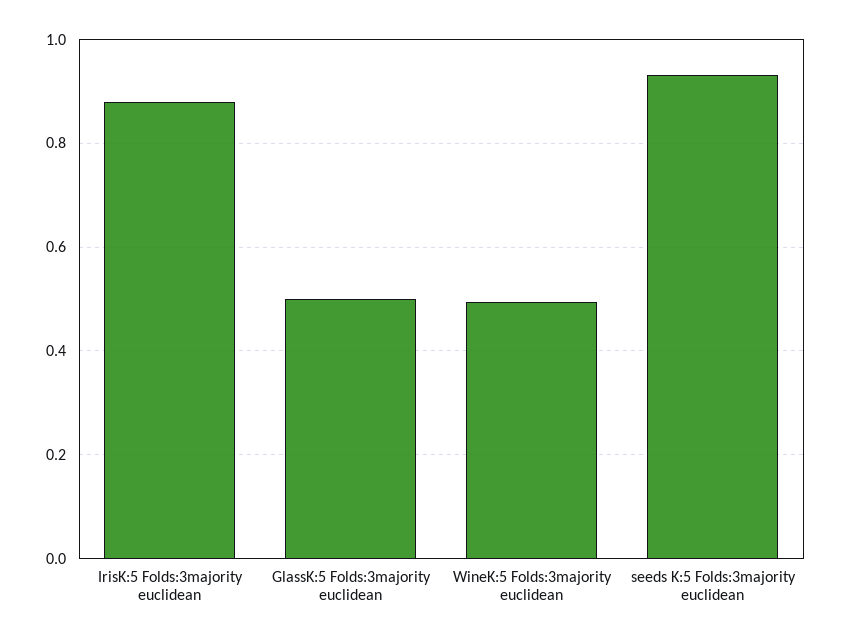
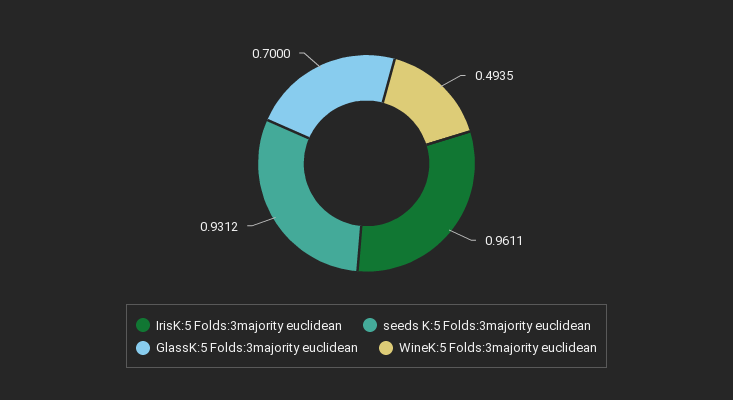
IrisK:5 Folds:3majority euclidean: 0.88 -> 0.9611
GlassK:5 Folds:3majority euclidean: 0.5 -> 0.7

